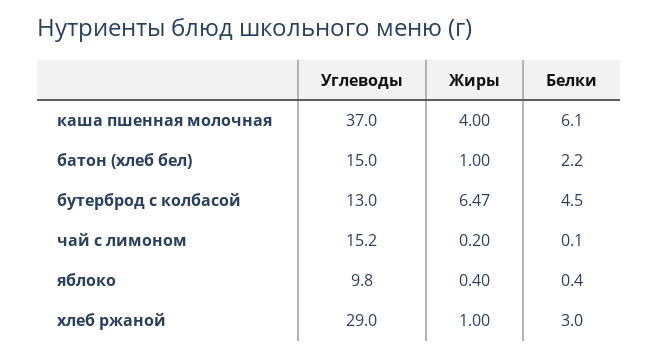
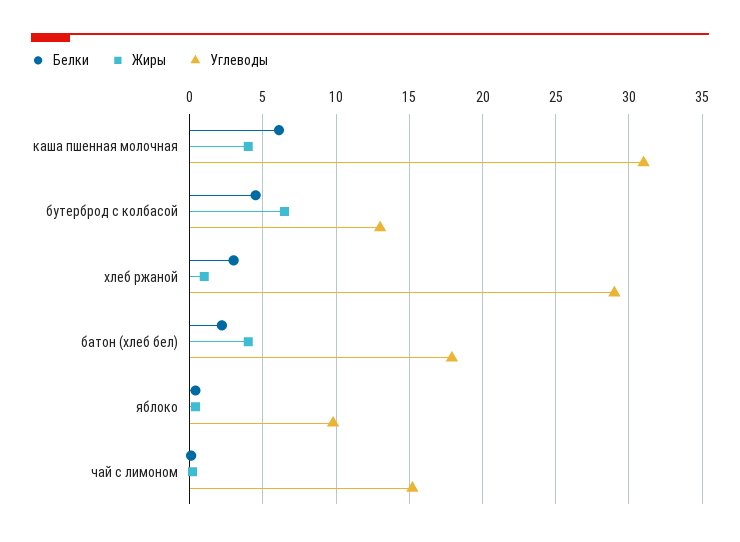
Углеводы, каша пшенная молочная: 37 -> 31
Углеводы, батон (хлеб бел): 15 -> 18
Жиры, батон (хлеб бел): 1 -> 4

